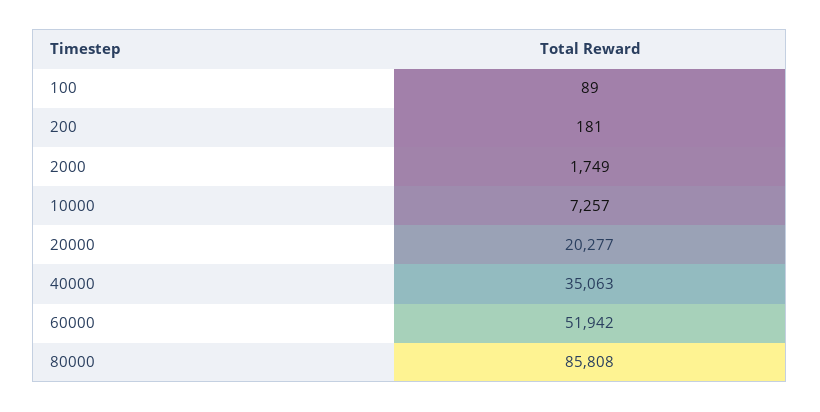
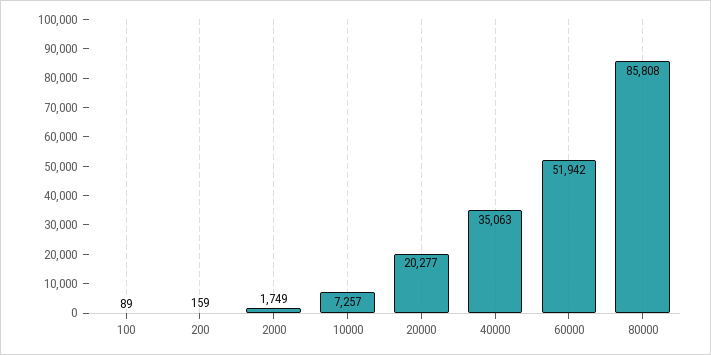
200: 181 -> 159

